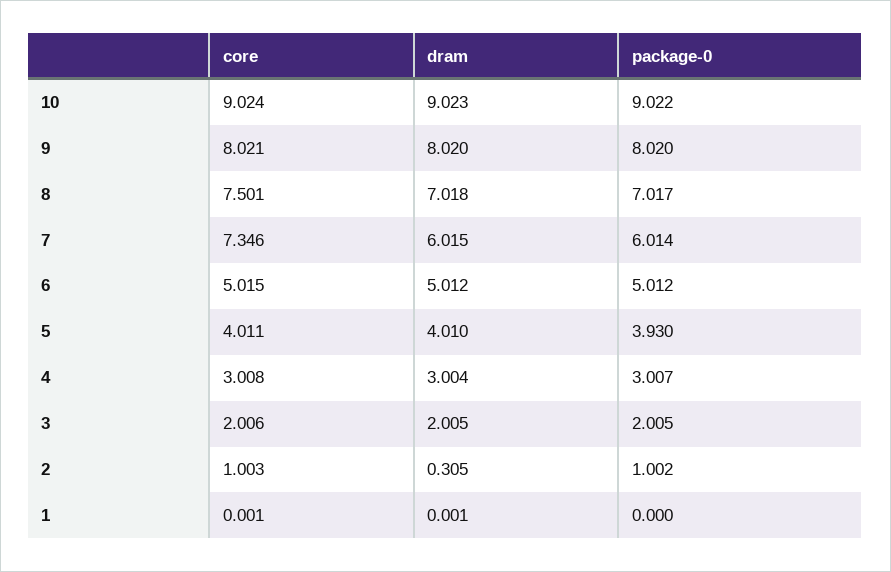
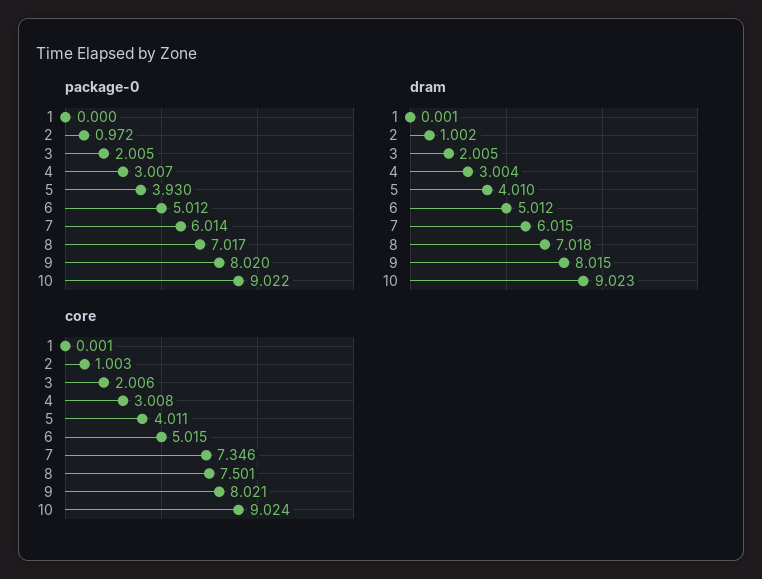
dram, 9: 8.02 -> 8.015
dram, 2: 0.305 -> 1.002
package-0, 2: 1.002 -> 0.972

